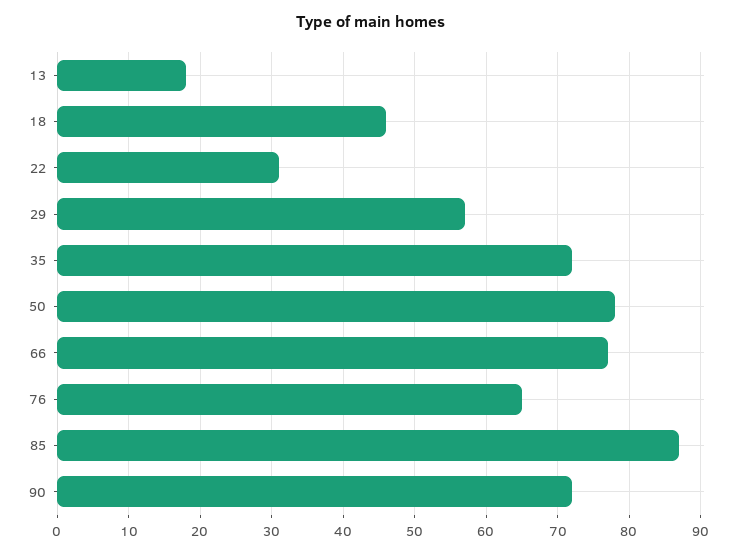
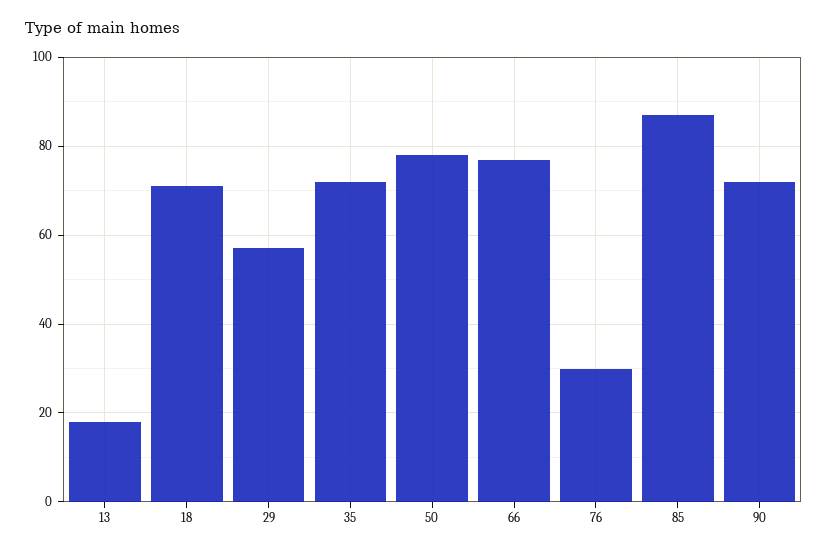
18: 46 -> 70
22: 31 -> none
76: 65 -> 30

